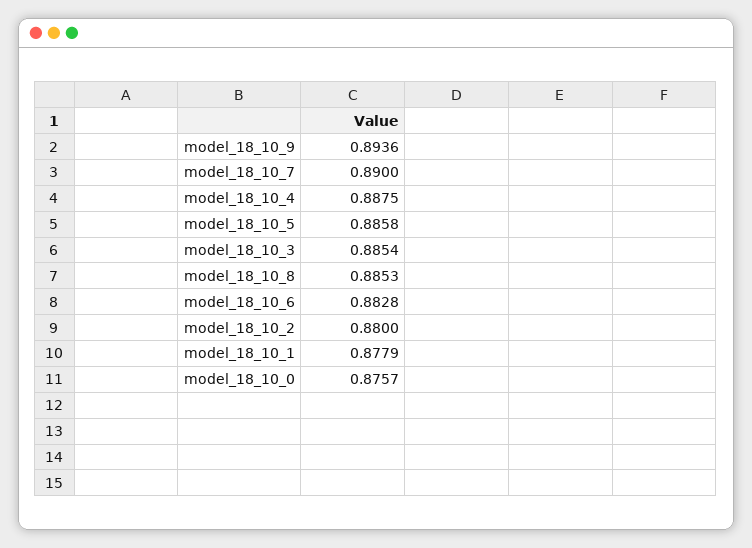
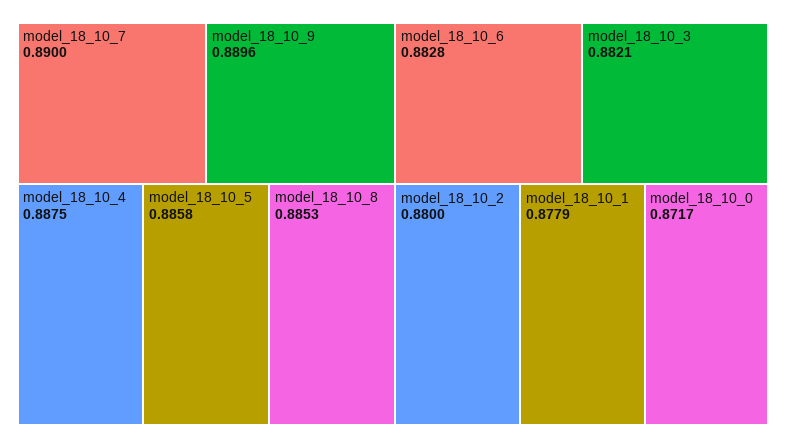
model_18_10_9: 0.8936 -> 0.8896
model_18_10_3: 0.8854 -> 0.8821
model_18_10_0: 0.8757 -> 0.8717

